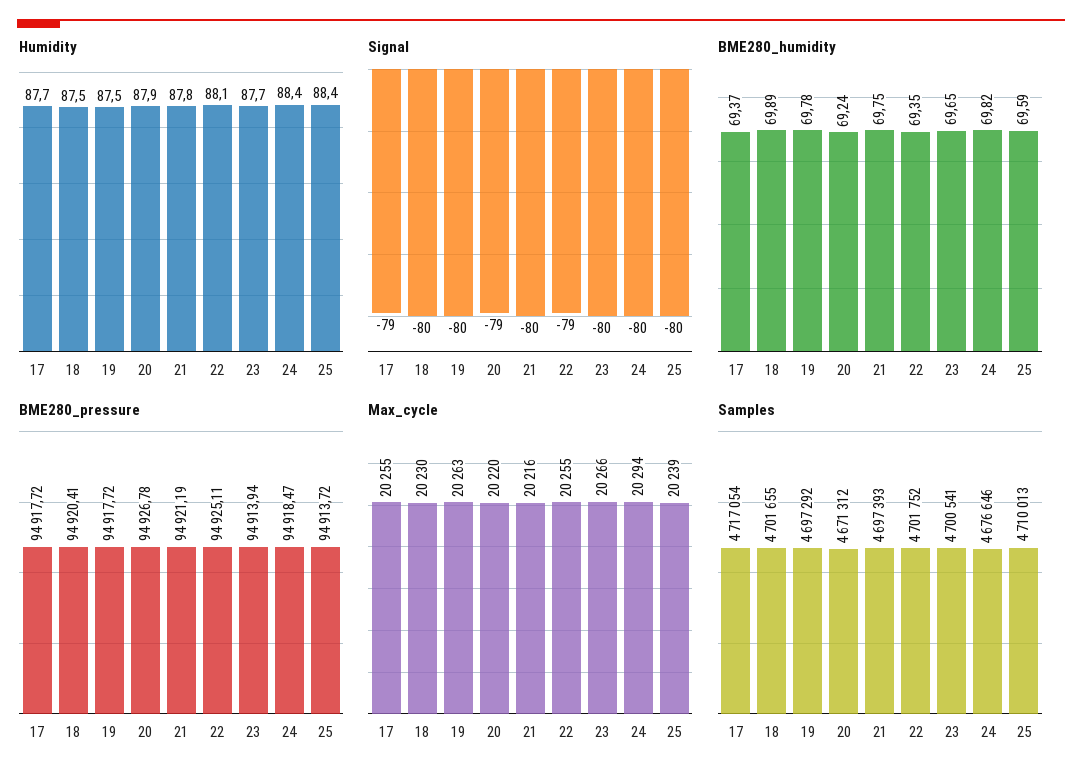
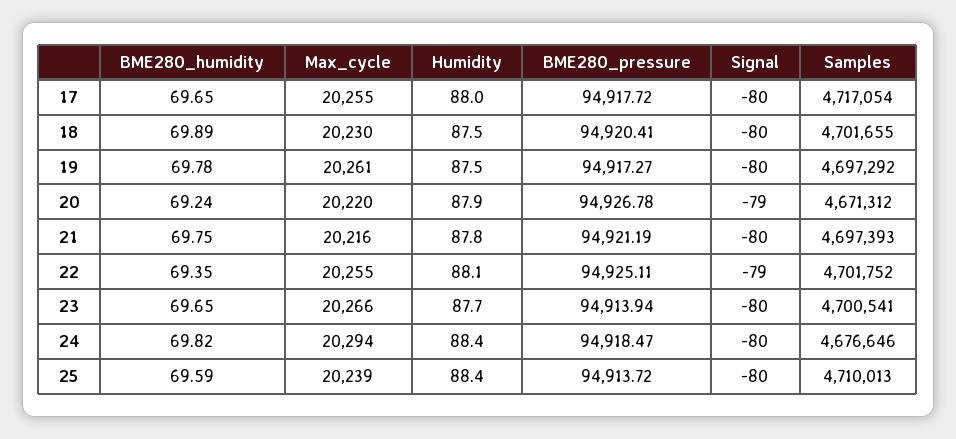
Humidity, 17: 87.7 -> 88
Signal, 17: -79 -> -80
BME280_humidity, 17: 69.37 -> 69.65
BME280_pressure, 19: 94917.72 -> 94917.27
Max_cycle, 19: 20263 -> 20261

